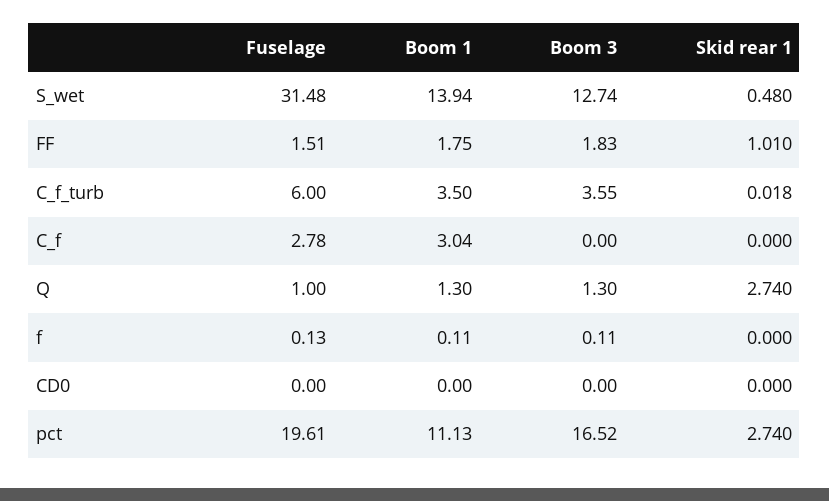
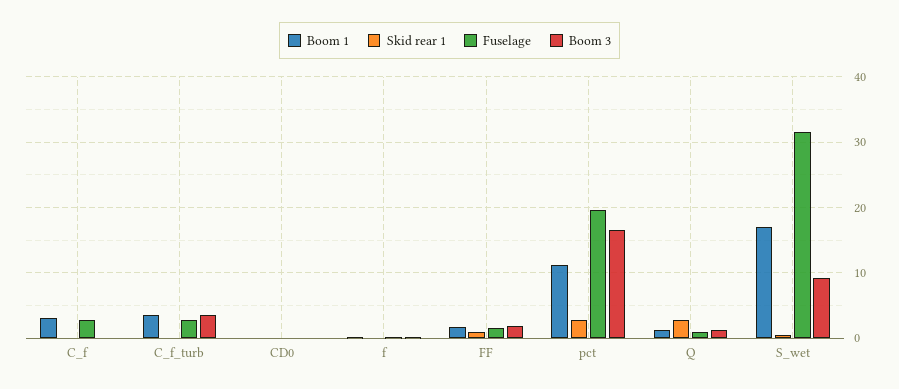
Boom 1, S_wet: 13.94 -> 17
Boom 3, S_wet: 12.74 -> 9
Fuselage, C_f_turb: 6 -> 3

